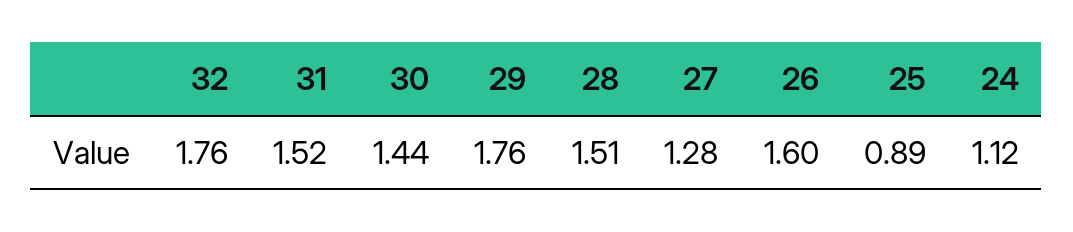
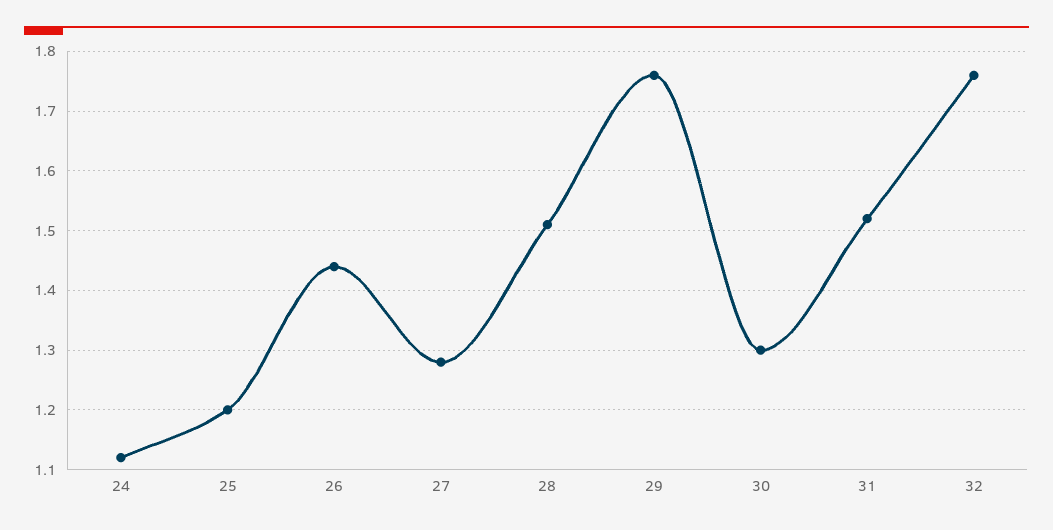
30: 1.44 -> 1.3
26: 1.6 -> 1.45
25: 0.89 -> 1.2

